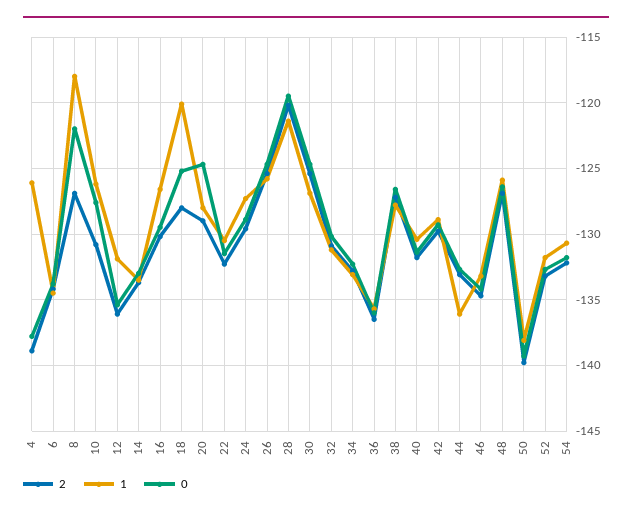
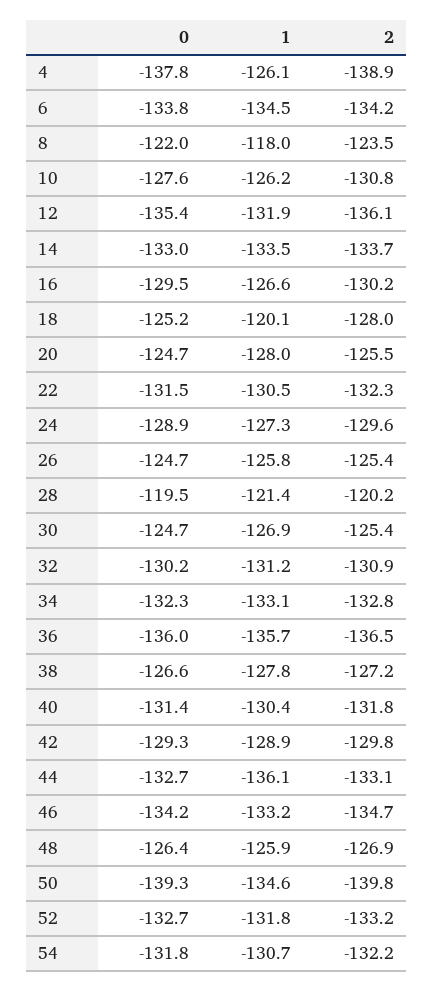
2, 8: -127 -> -123.5
2, 20: -129 -> -125.5
1, 50: -138 -> -134.6

